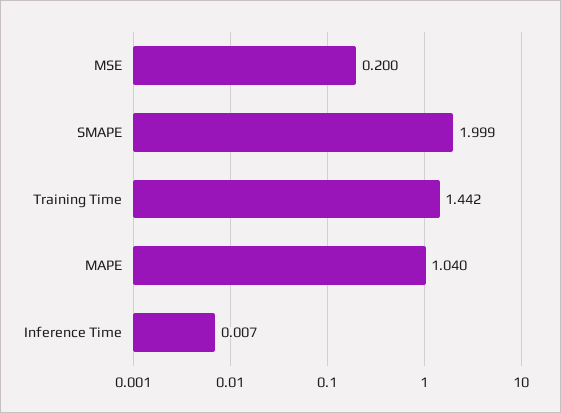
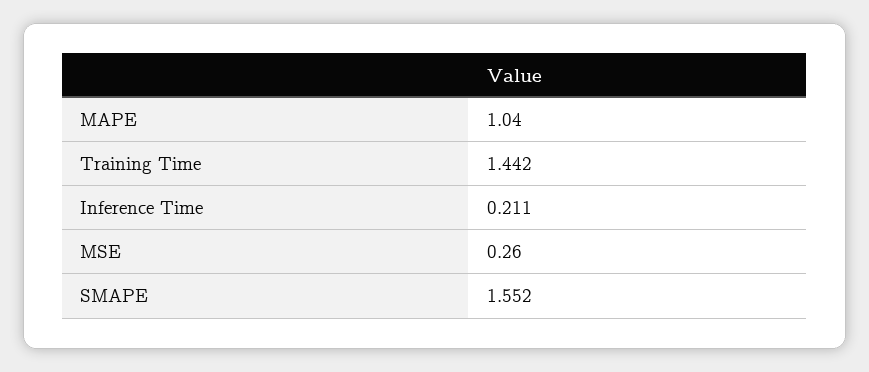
MSE: 0.2 -> 0.26
SMAPE: 1.999 -> 1.552
Inference Time: 0.007 -> 0.211

